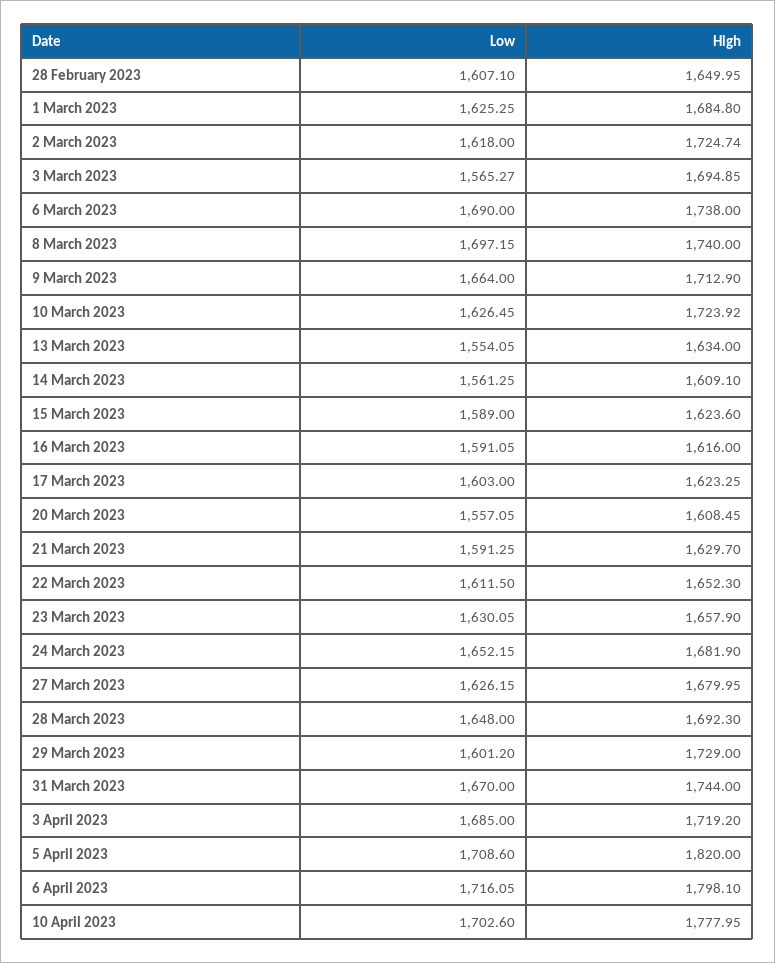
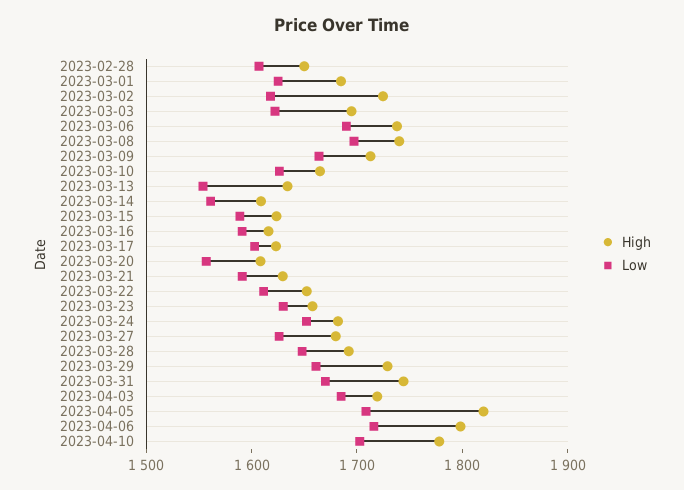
Low, 3 March 2023: 1565.27 -> 1620
High, 10 March 2023: 1723.92 -> 1660
Low, 29 March 2023: 1601.2 -> 1660

